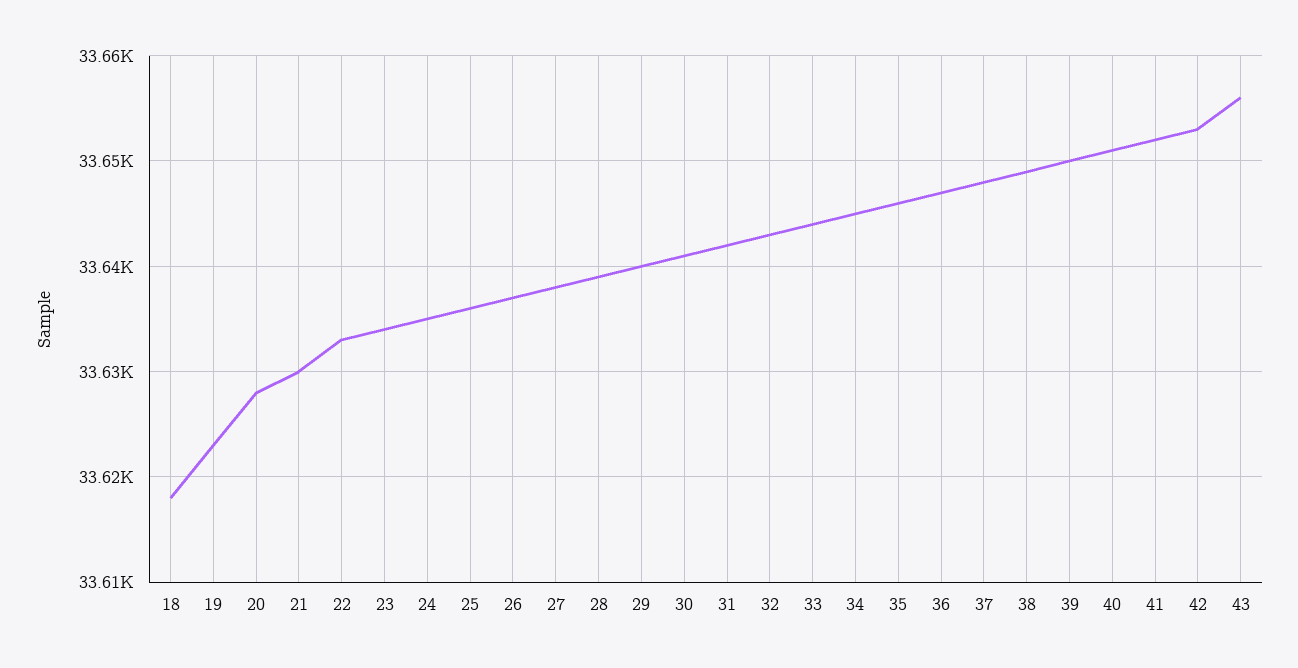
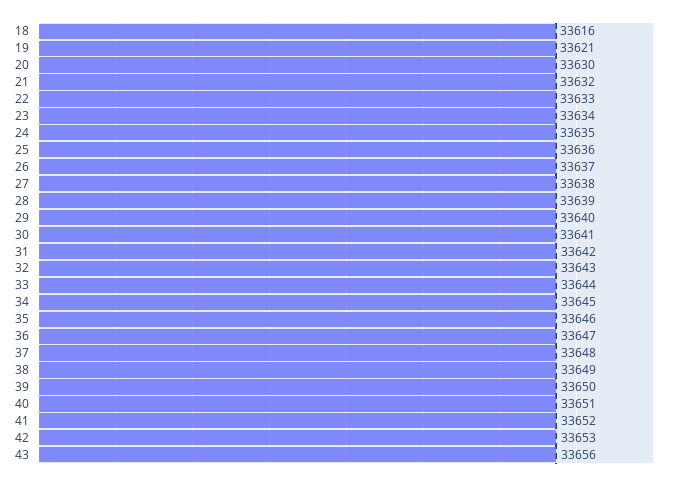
18: 33618 -> 33616
19: 33623 -> 33621
20: 33628 -> 33630
21: 33630 -> 33632

